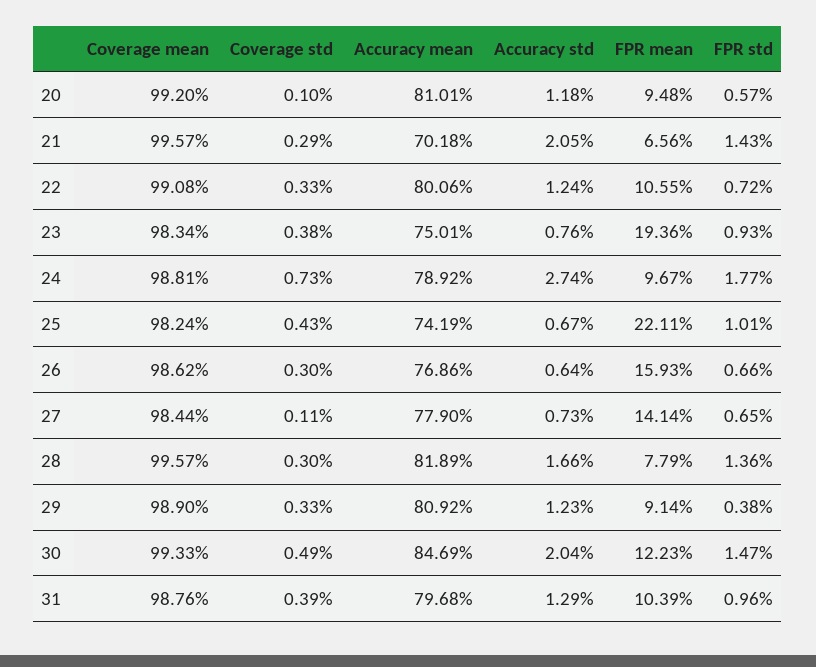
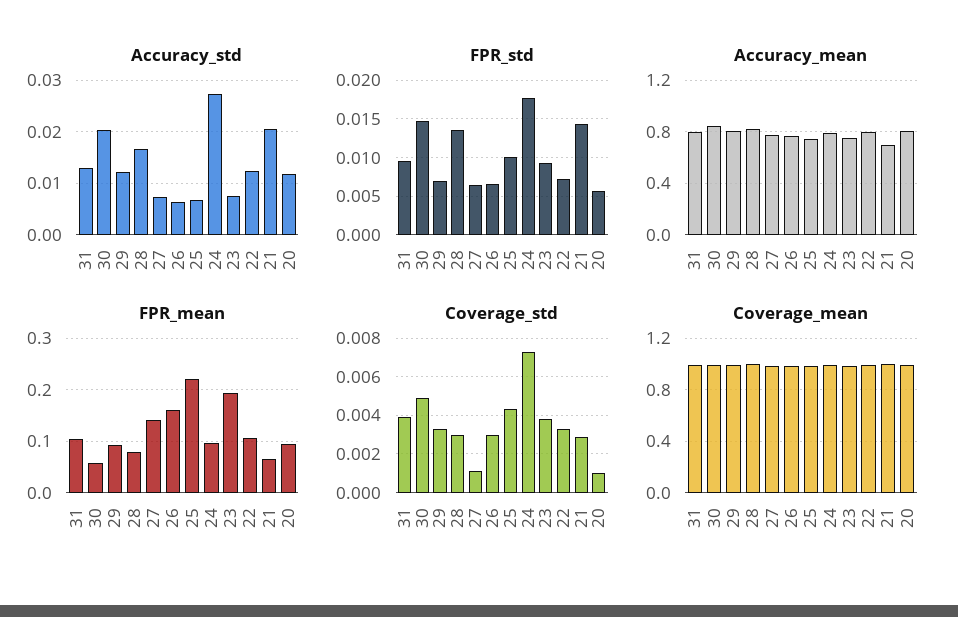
FPR std, 29: 0.0038 -> 0.007
FPR mean, 30: 0.1223 -> 0.06

